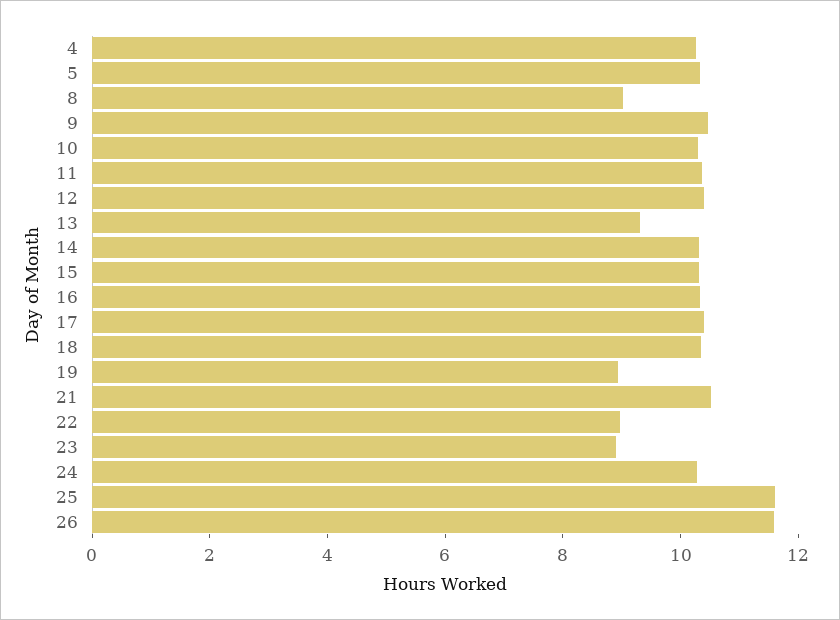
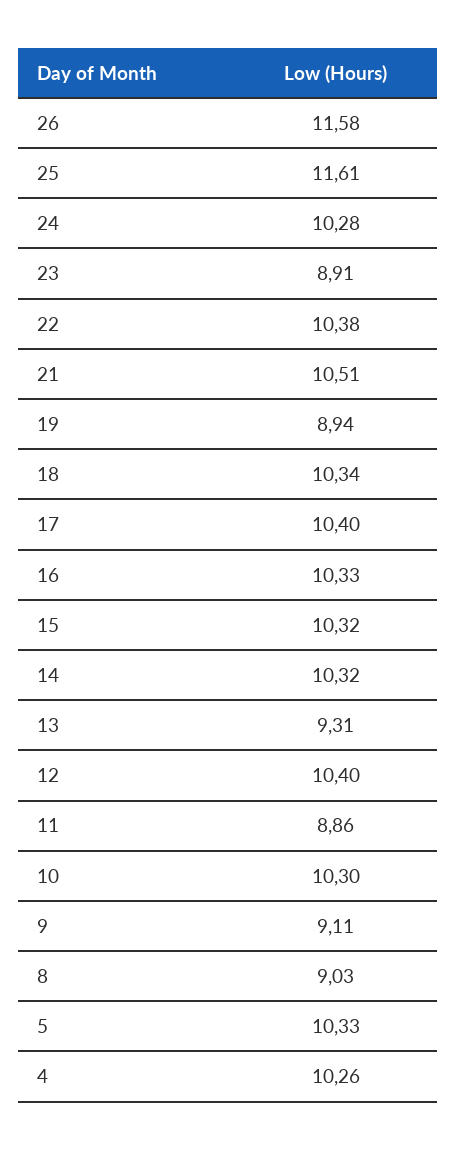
9: 10.5 -> 9.11
11: 10.5 -> 8.86
22: 9 -> 10.38

